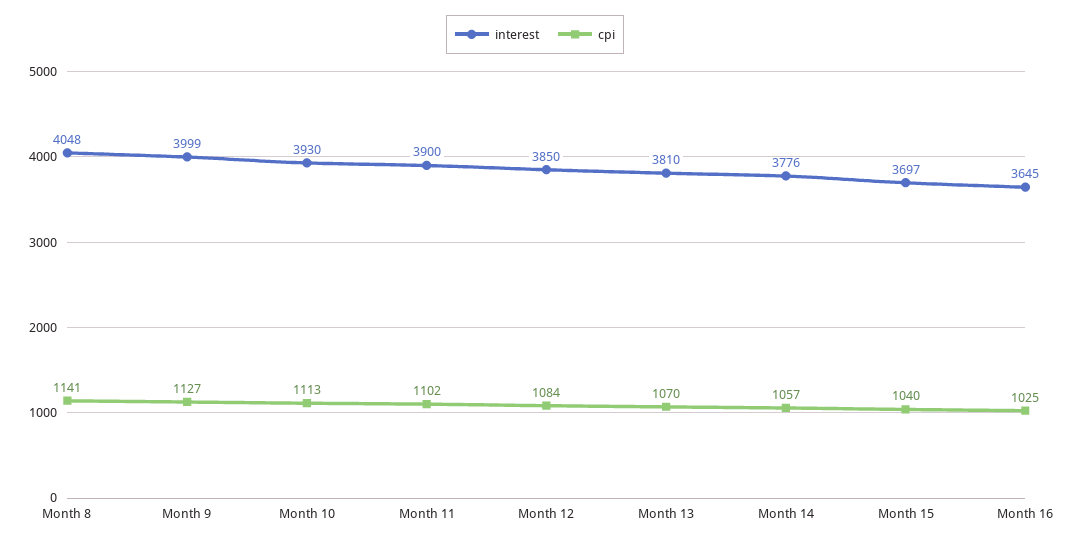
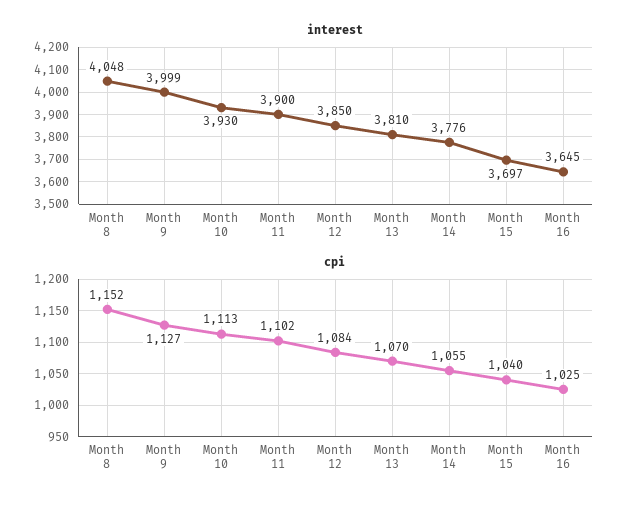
cpi, Month 8: 1141 -> 1152
cpi, Month 14: 1057 -> 1055

